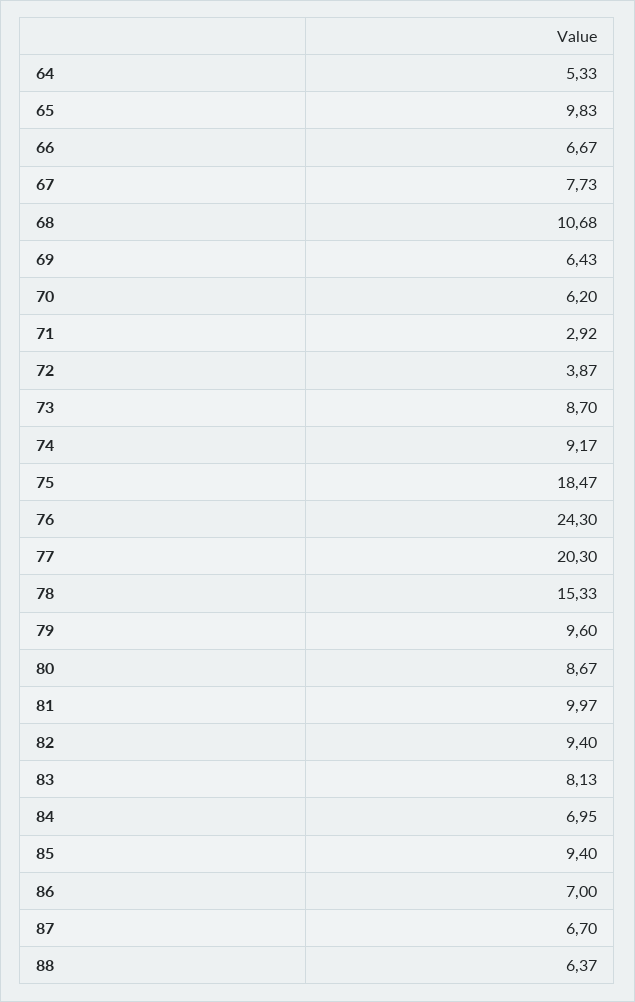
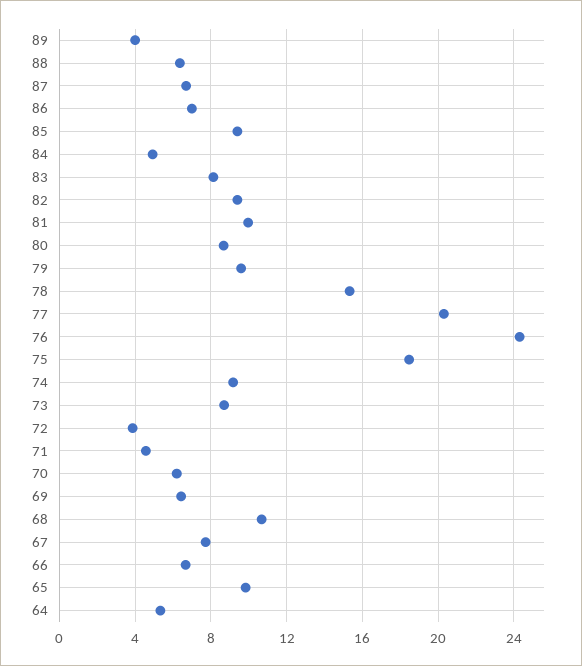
71: 2.92 -> 4.5
84: 6.95 -> 5
89: none -> 4

